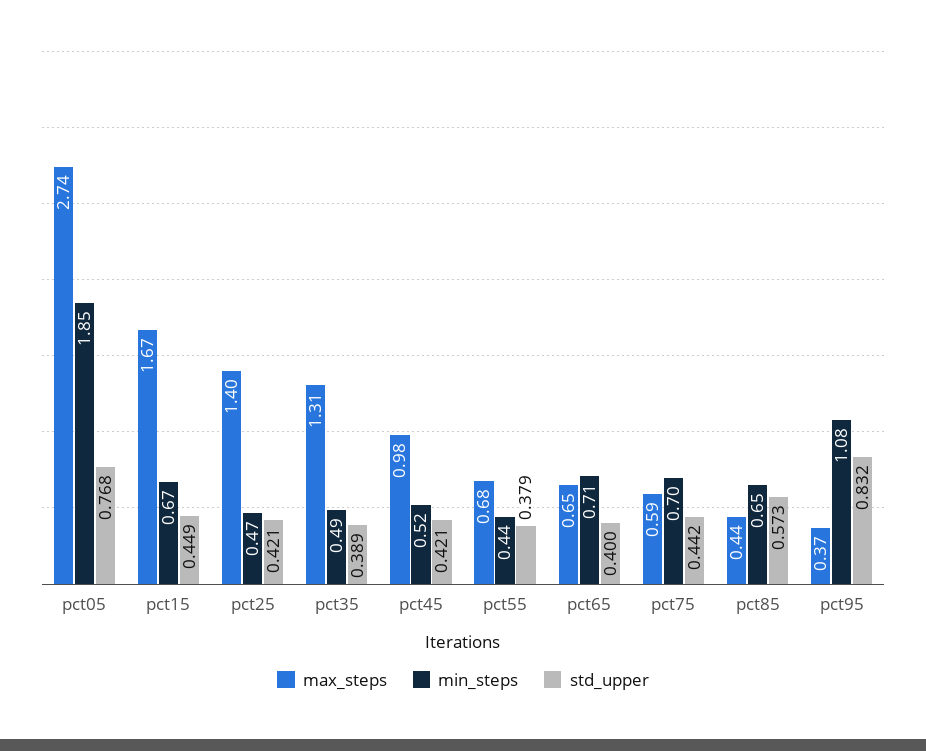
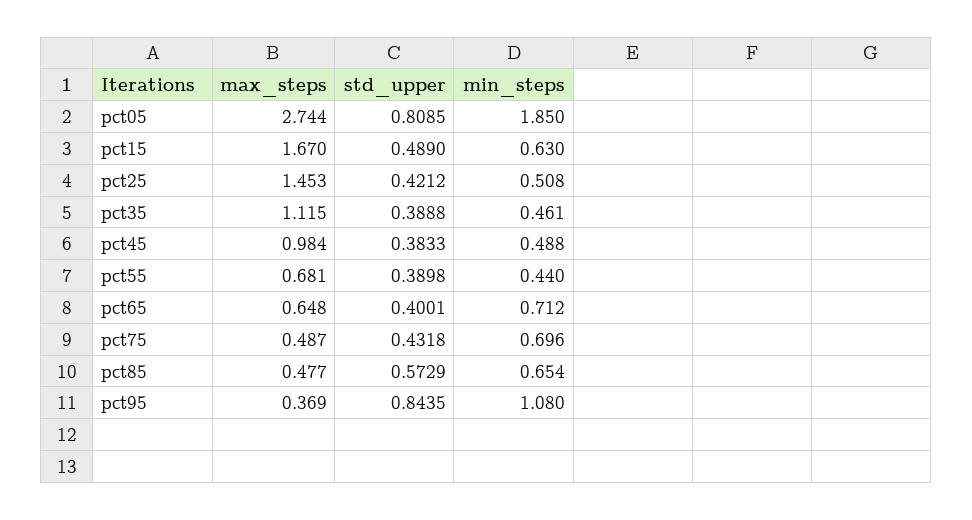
std_upper, pct05: 0.768 -> 0.8085
min_steps, pct15: 0.67 -> 0.63
std_upper, pct15: 0.449 -> 0.489
max_steps, pct25: 1.4 -> 1.453
min_steps, pct25: 0.47 -> 0.508
max_steps, pct35: 1.31 -> 1.115
min_steps, pct35: 0.49 -> 0.461
min_steps, pct45: 0.52 -> 0.488
std_upper, pct45: 0.421 -> 0.3833
std_upper, pct55: 0.379 -> 0.3898
max_steps, pct75: 0.59 -> 0.487
std_upper, pct75: 0.442 -> 0.4318
max_steps, pct85: 0.44 -> 0.477
std_upper, pct95: 0.832 -> 0.8435

